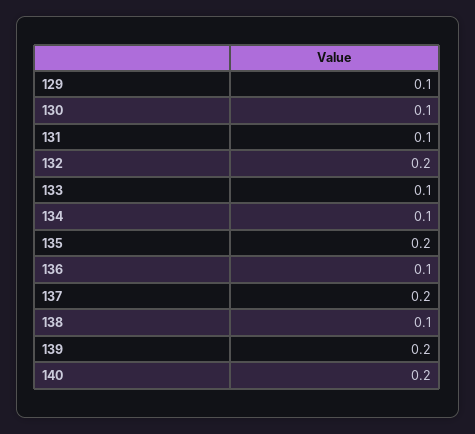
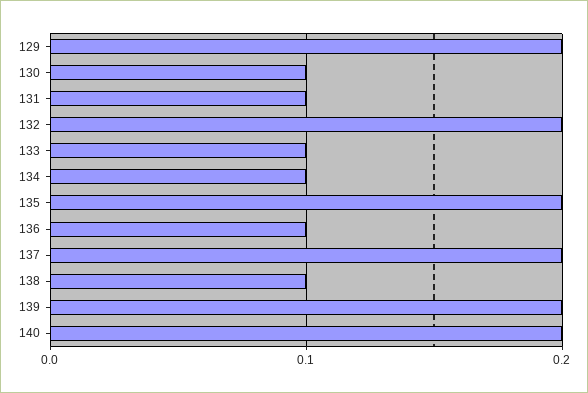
129: 0.1 -> 0.2

